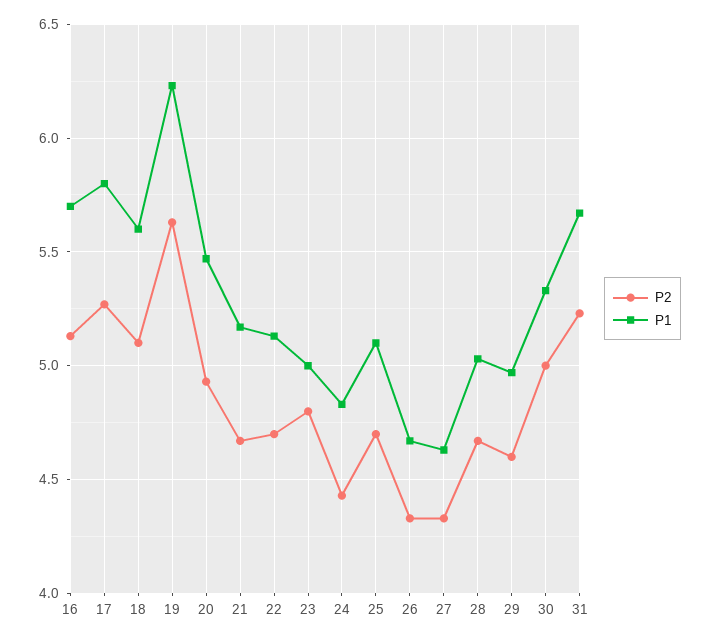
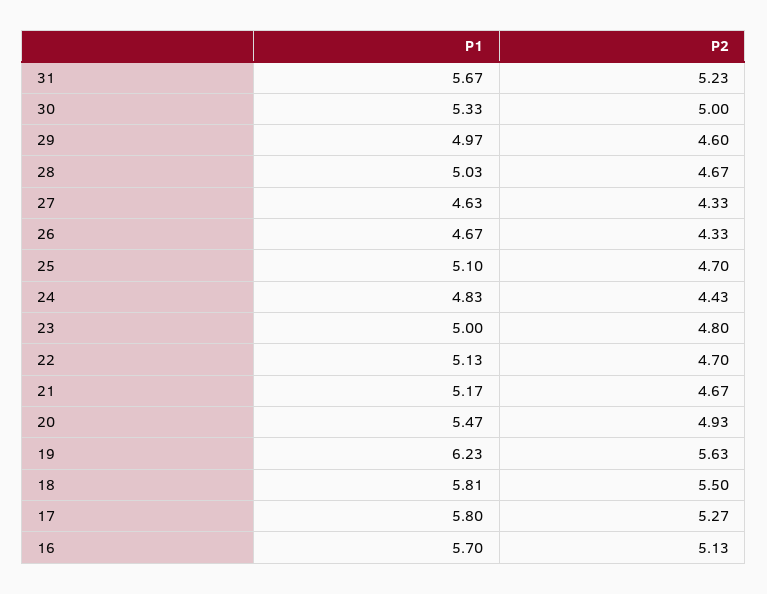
P2, 18: 5.1 -> 5.5
P1, 18: 5.6 -> 5.81

